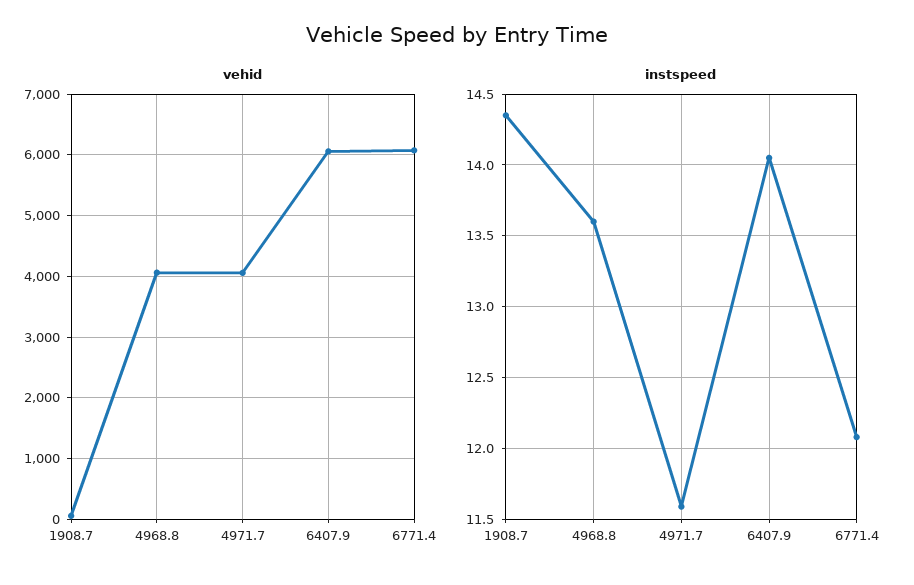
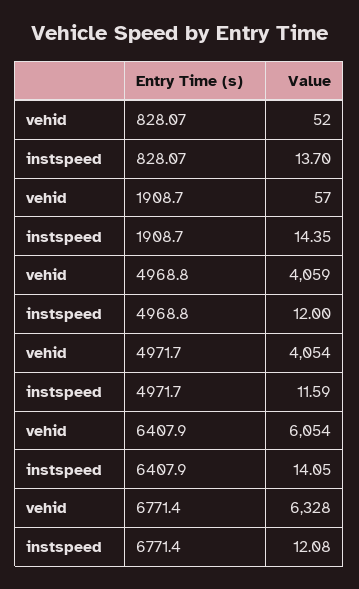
vehid, 6771.4: 6100 -> 6328
instspeed, 4968.8: 13.6 -> 12
vehid, 828.07: none -> 52
instspeed, 828.07: none -> 13.7

